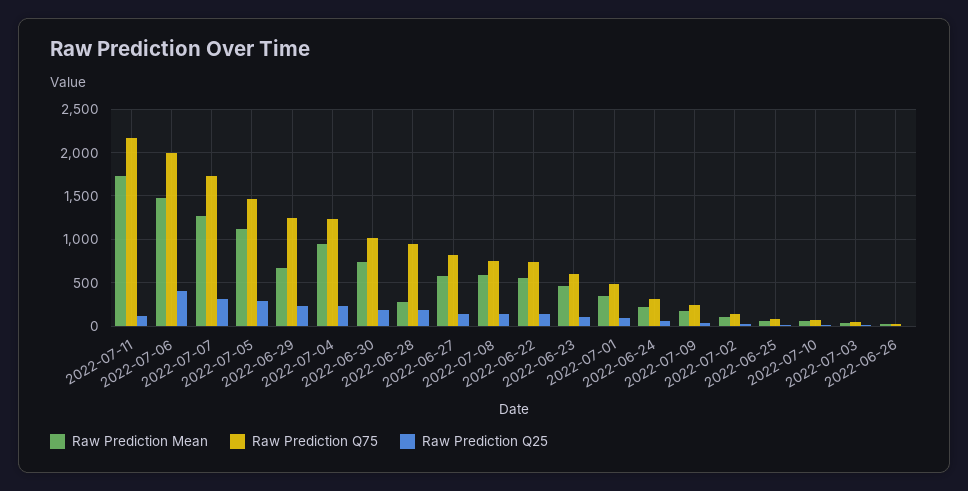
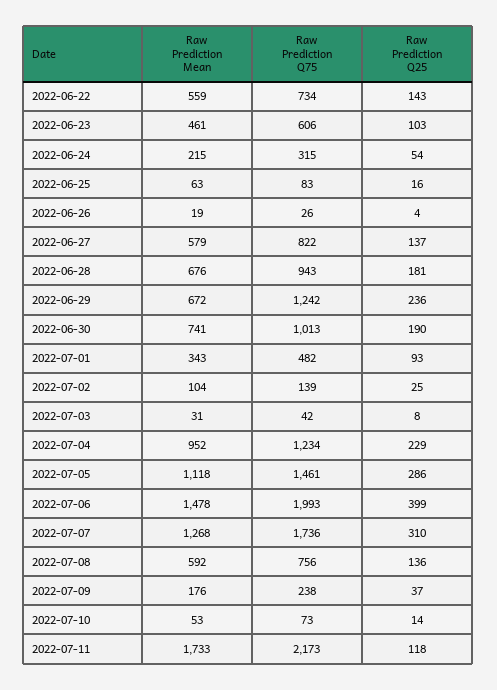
Raw Prediction Mean, 2022-06-28: 300 -> 676

